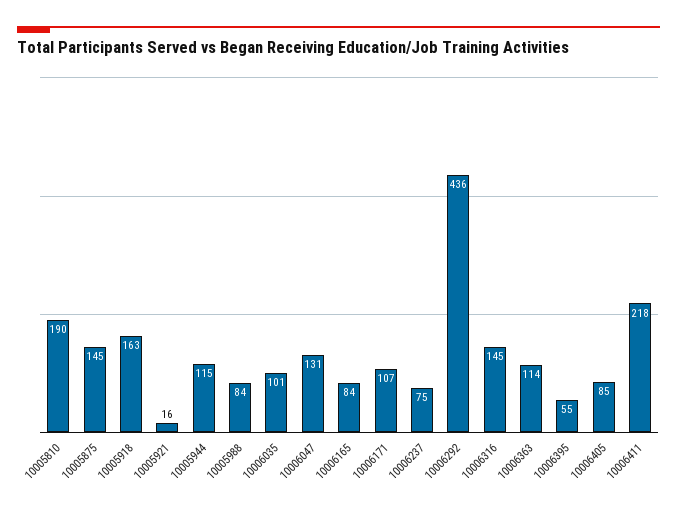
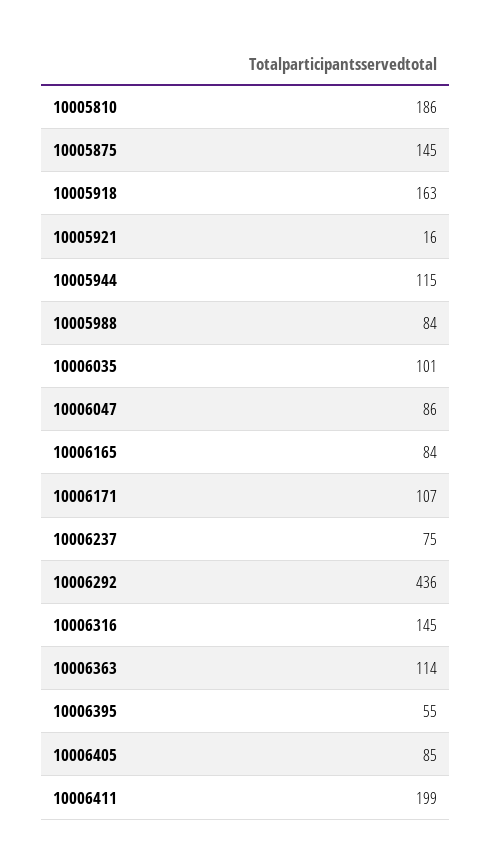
10005810: 190 -> 186
10006047: 131 -> 86
10006411: 218 -> 199

